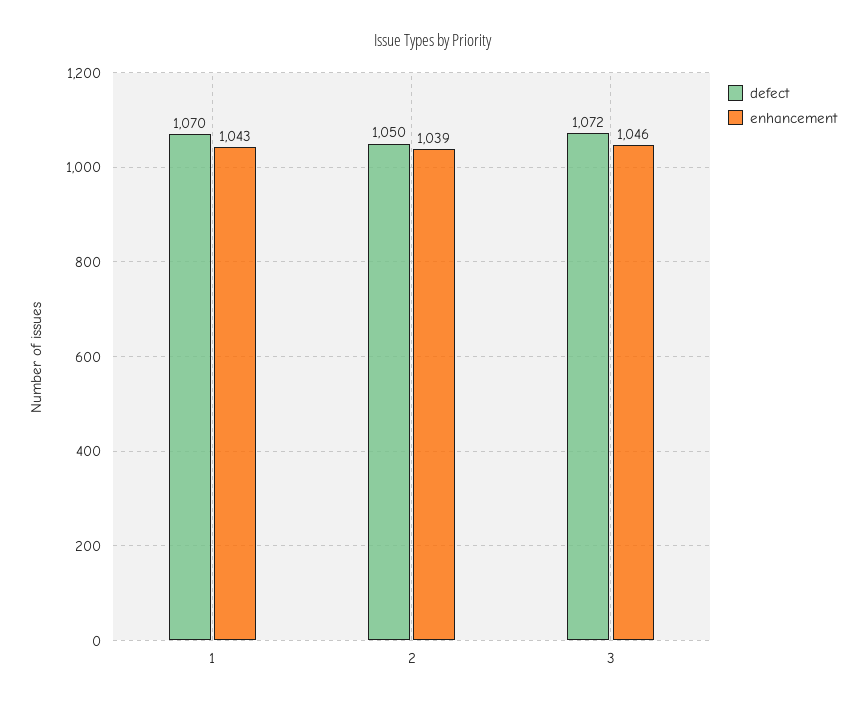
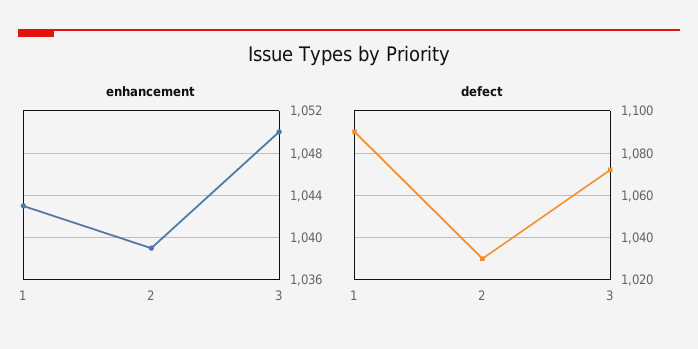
defect, 1: 1070 -> 1090
defect, 2: 1050 -> 1030
enhancement, 3: 1046 -> 1050

